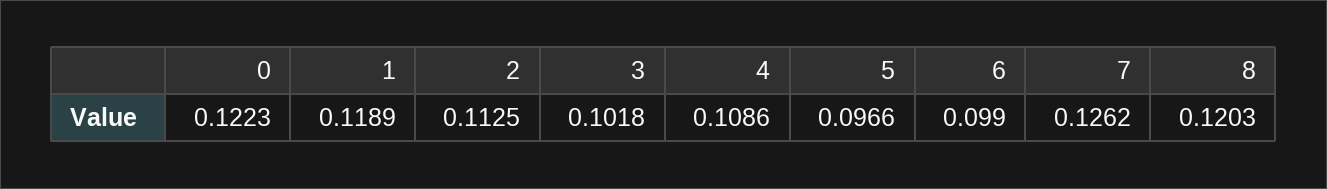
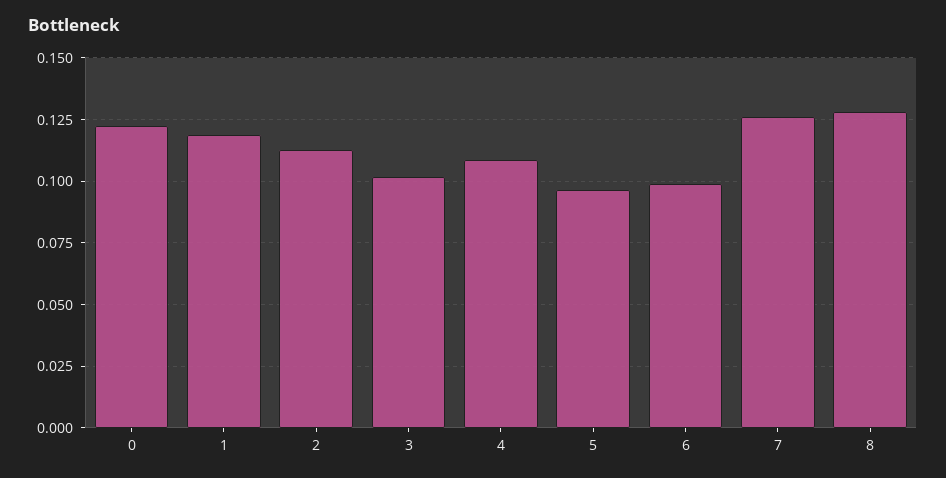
8: 0.1203 -> 0.1275

